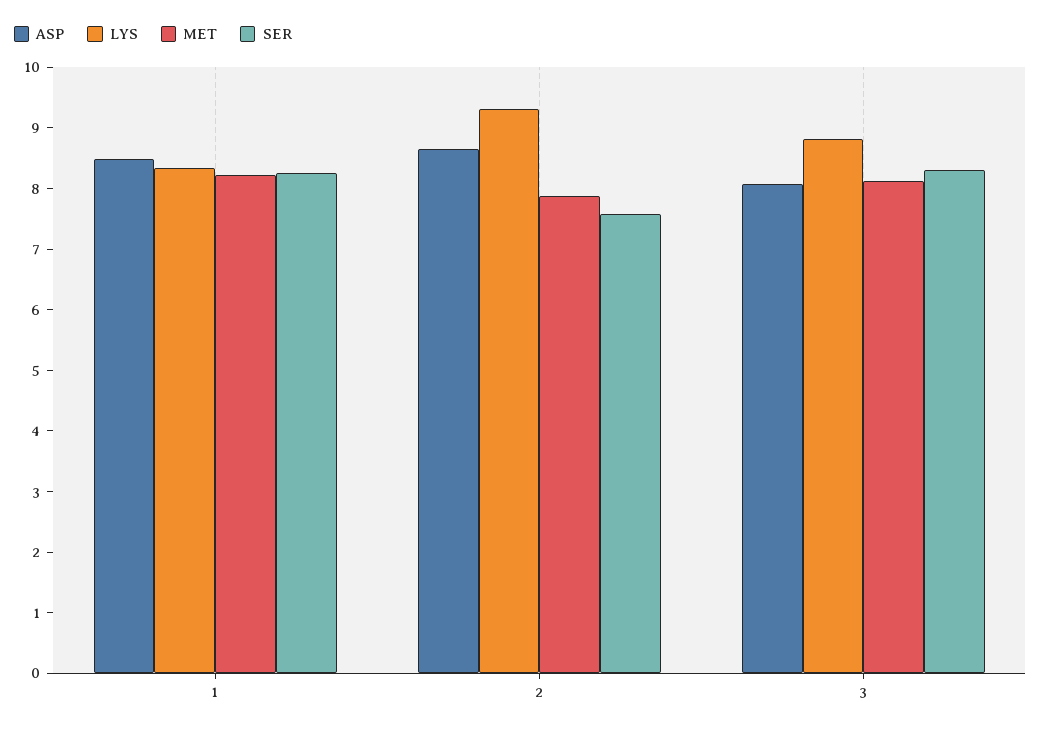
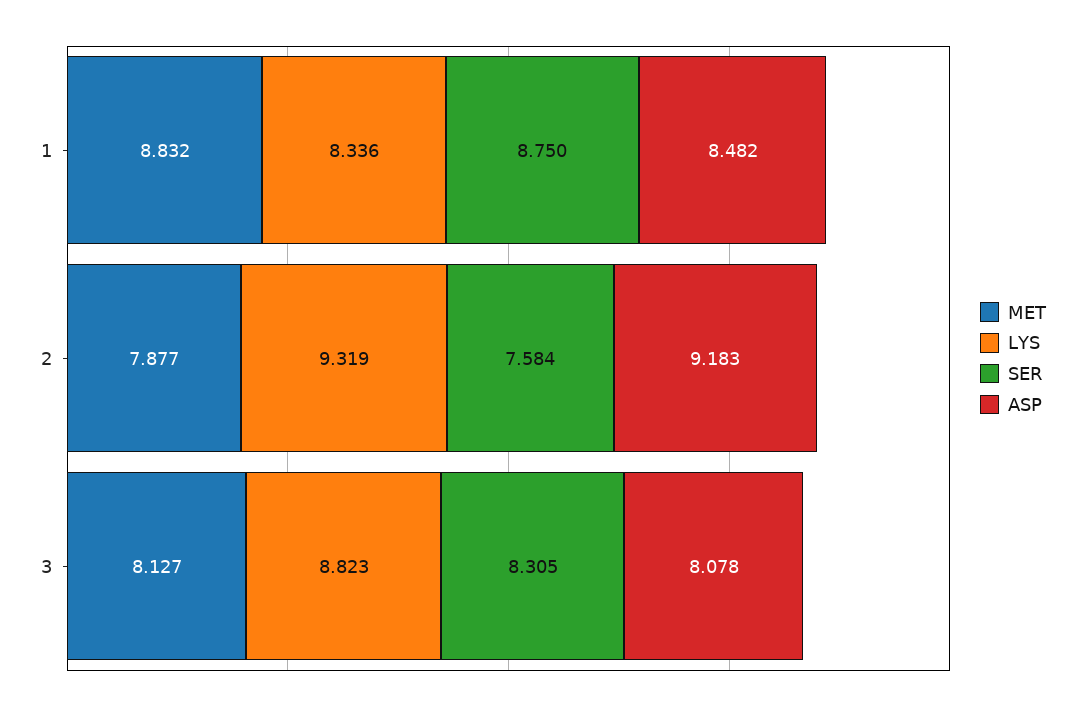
MET, 1: 8.2 -> 8.832
SER, 1: 8.2 -> 8.75
ASP, 2: 8.6 -> 9.183

